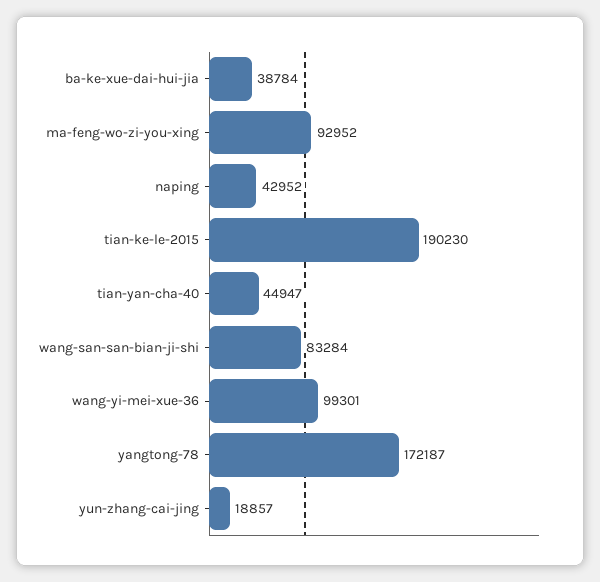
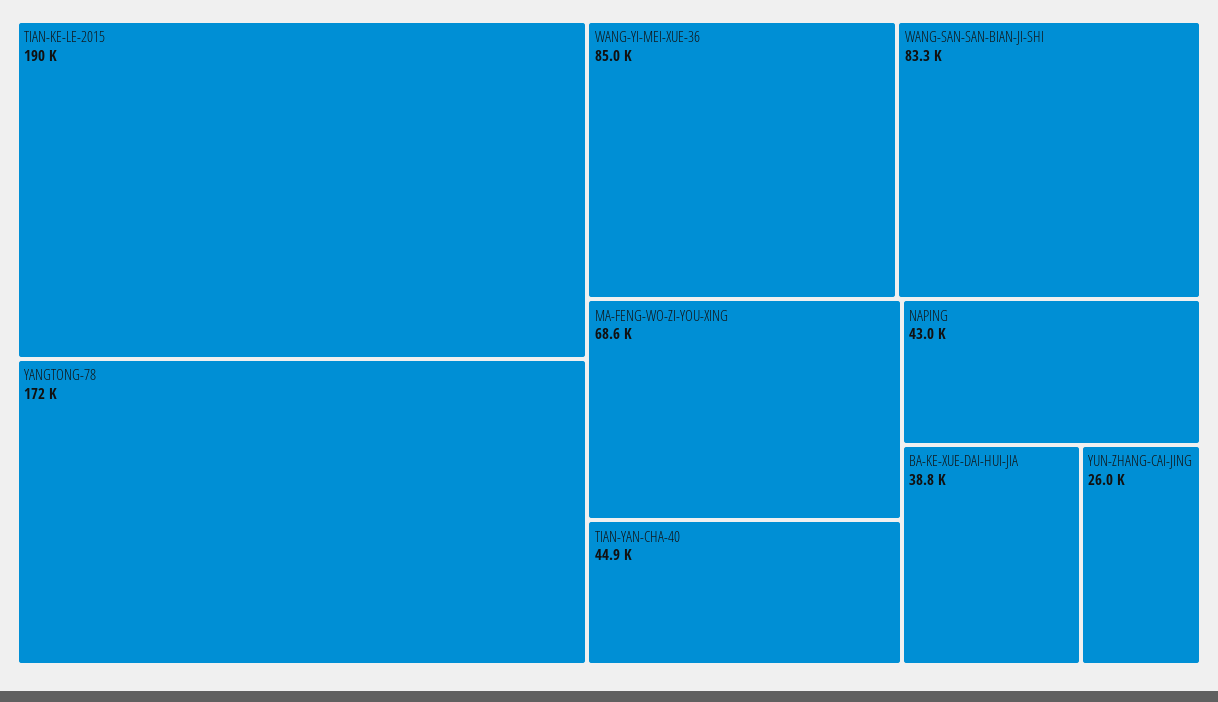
ma-feng-wo-zi-you-xing: 92952 -> 68600
wang-yi-mei-xue-36: 99301 -> 85000
yun-zhang-cai-jing: 18857 -> 26000

